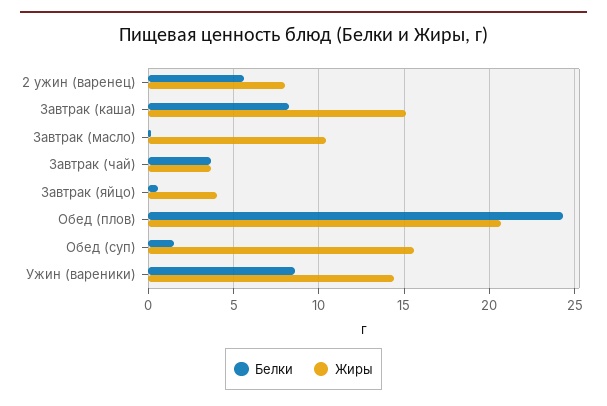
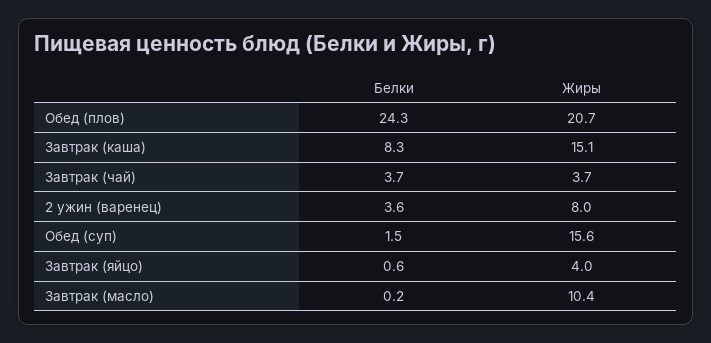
Белки, 2 ужин (варенец): 5.5 -> 3.6
Белки, Ужин (вареники): 8.5 -> none
Жиры, Ужин (вареники): 14.5 -> none

